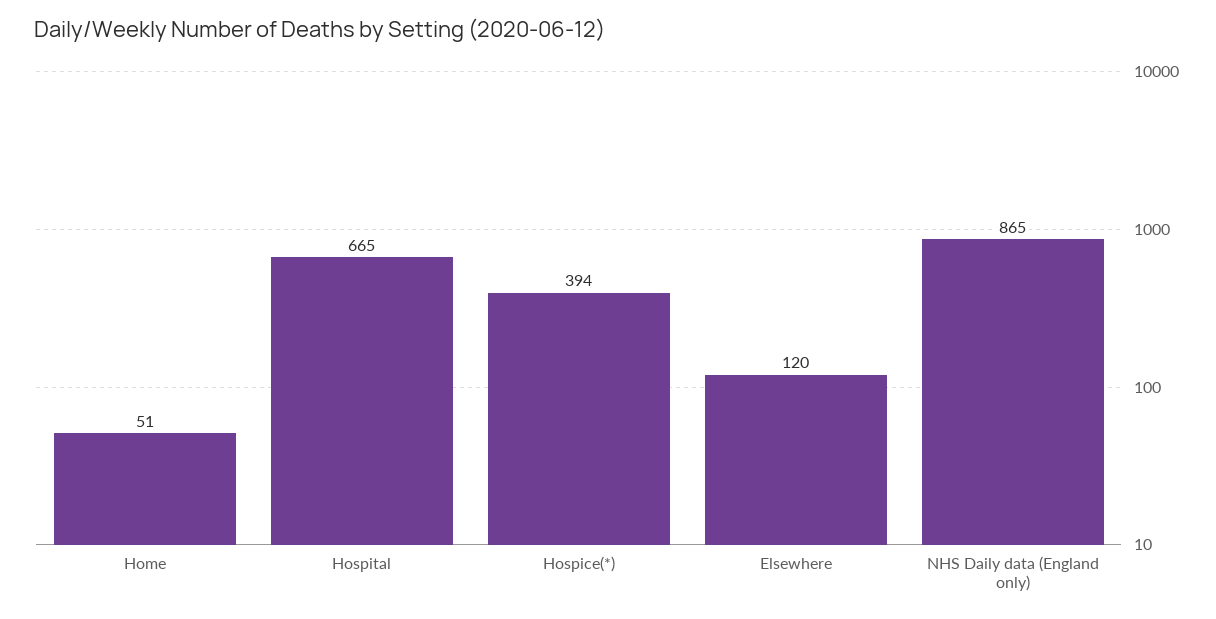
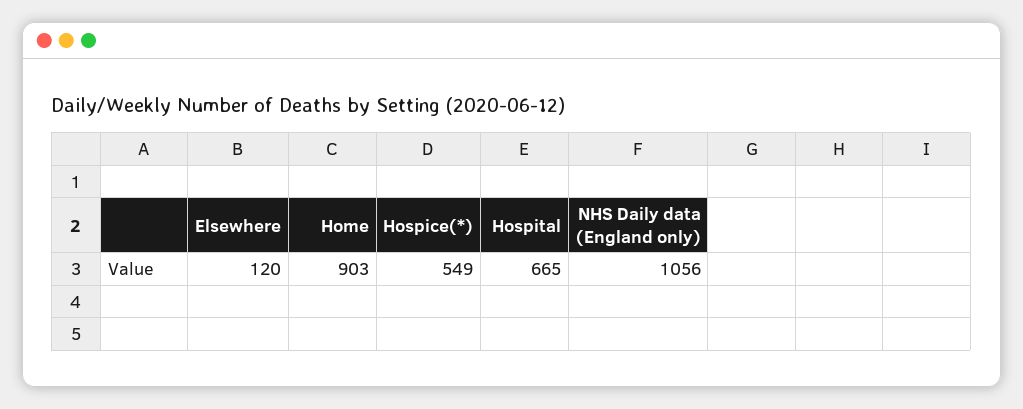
Home: 51 -> 903
Hospice(*): 394 -> 549
NHS Daily data (England only): 865 -> 1056

